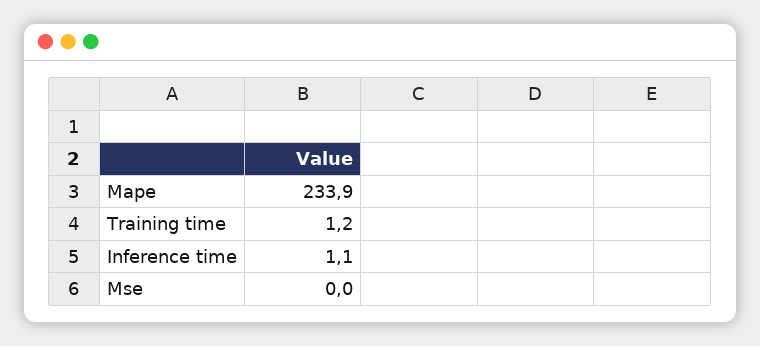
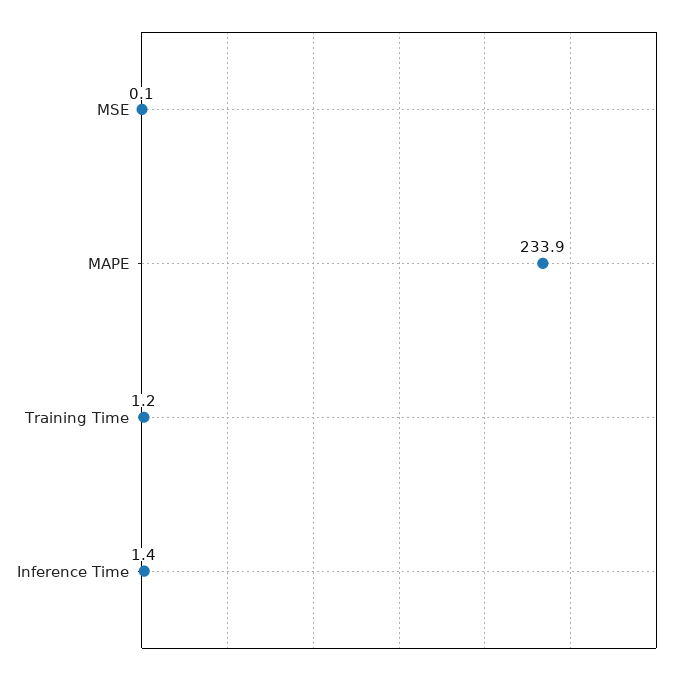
Inference time: 1.1 -> 1.4
Mse: 0 -> 0.1

